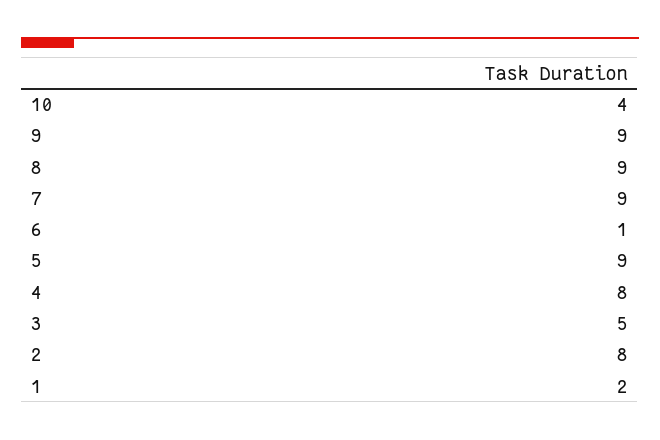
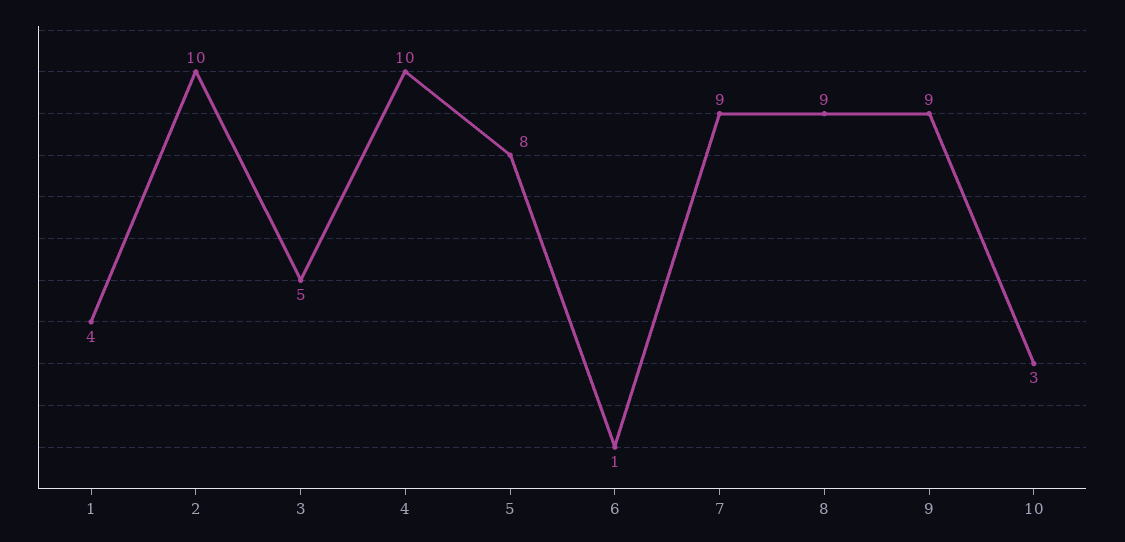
10: 4 -> 3
5: 9 -> 8
4: 8 -> 10
2: 8 -> 10
1: 2 -> 4

